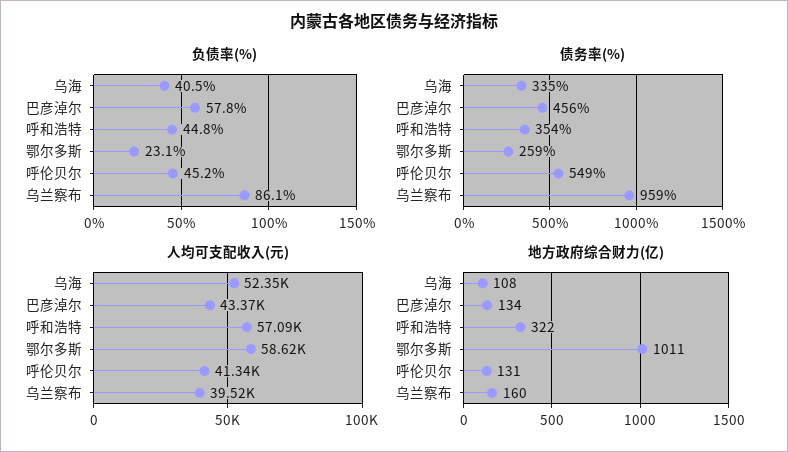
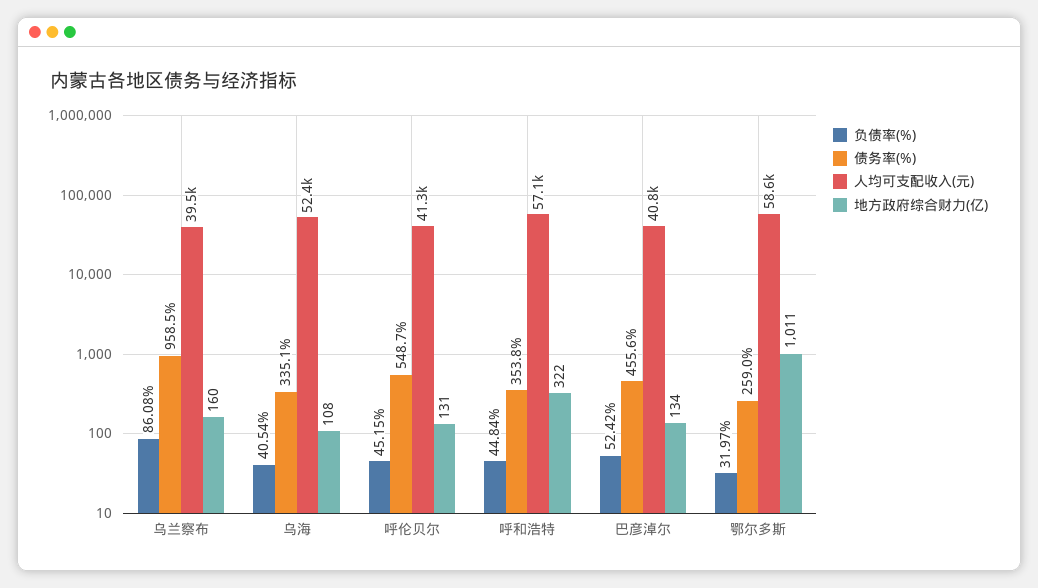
负债率(%), 巴彦淖尔: 57.8 -> 52.42
负债率(%), 鄂尔多斯: 23.1 -> 31.97
人均可支配收入(元), 巴彦淖尔: 43370 -> 40800

